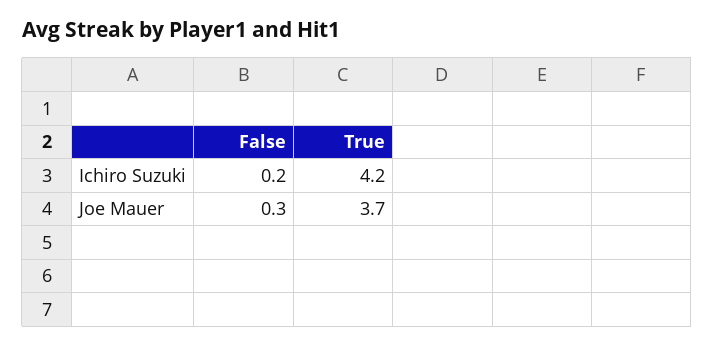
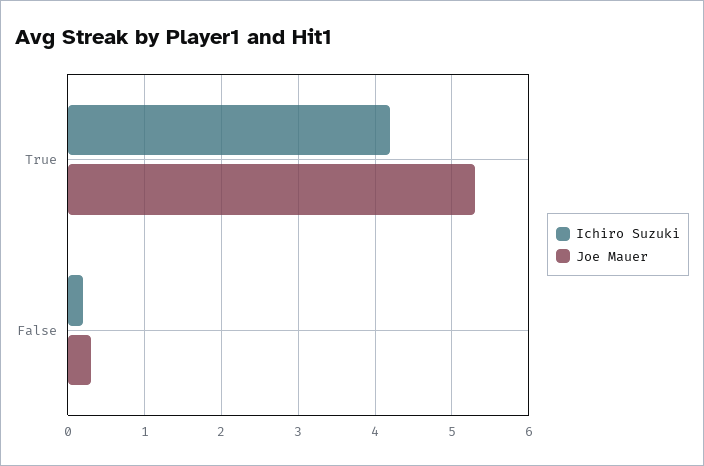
Joe Mauer, True: 3.7 -> 5.3

